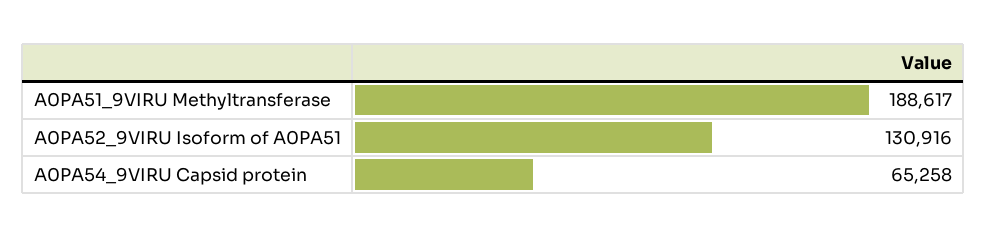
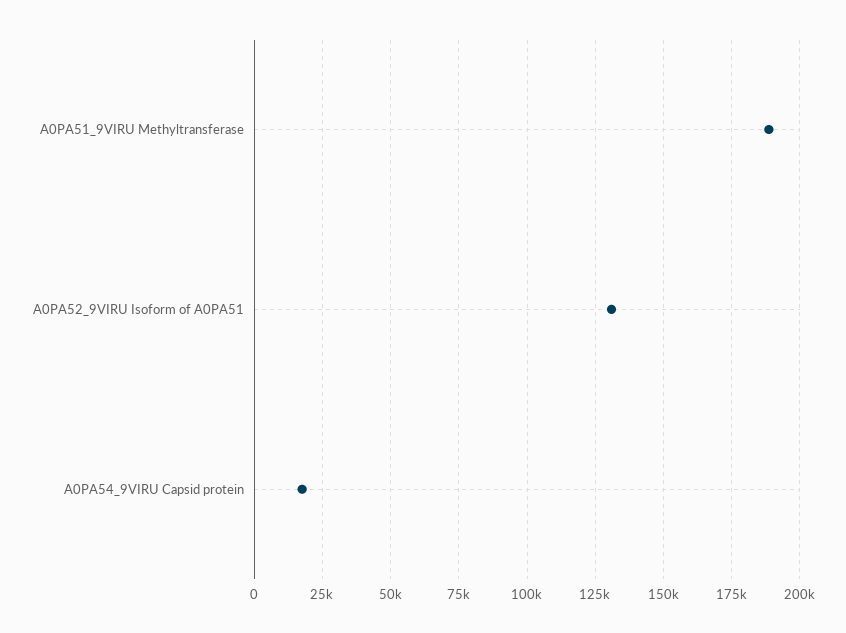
A0PA54_9VIRU Capsid protein: 65258 -> 17500

